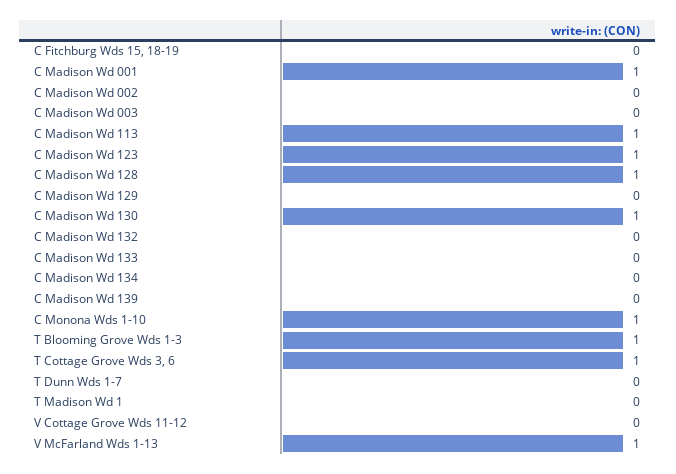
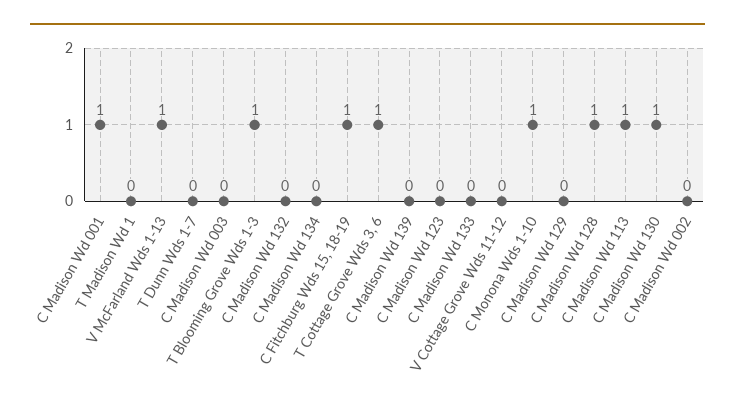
C Fitchburg Wds 15, 18-19: 0 -> 1
C Madison Wd 123: 1 -> 0

